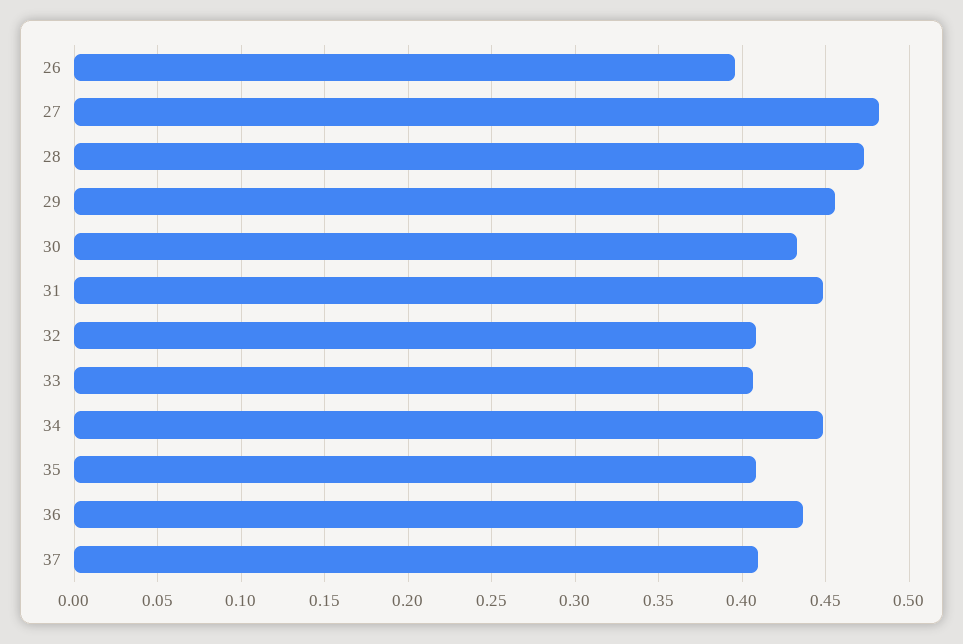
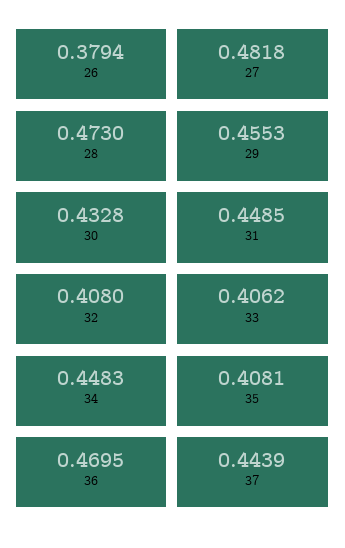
26: 0.395 -> 0.3794
36: 0.435 -> 0.4695
37: 0.41 -> 0.4439

